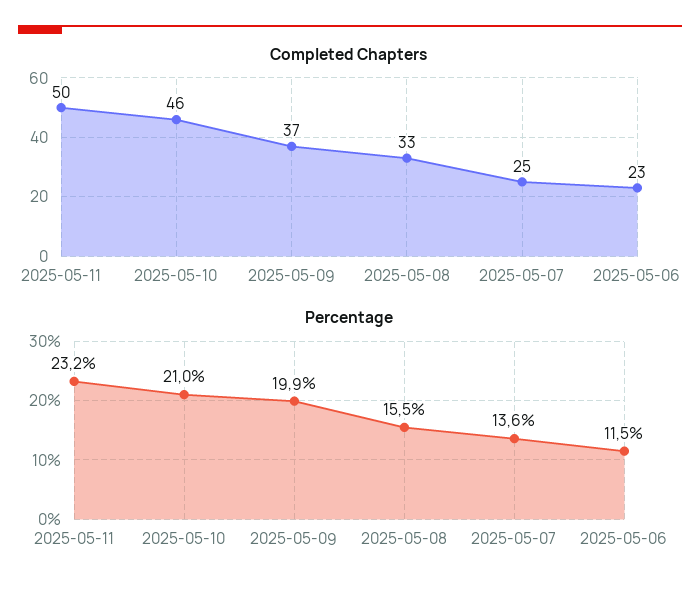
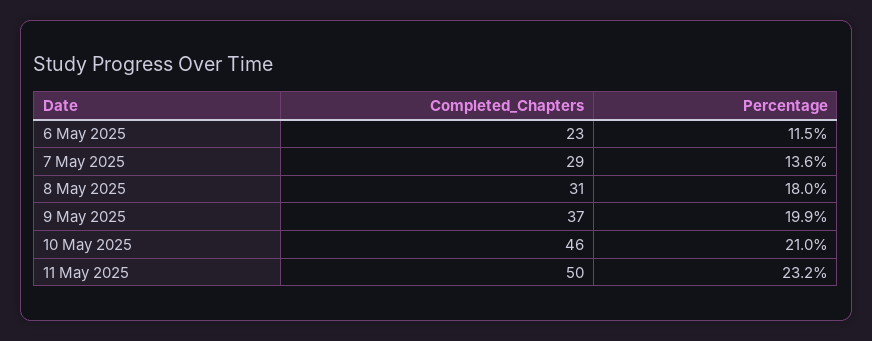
Completed Chapters, 2025-05-08: 33 -> 31
Completed Chapters, 2025-05-07: 25 -> 29
Percentage, 2025-05-08: 15.5 -> 18

